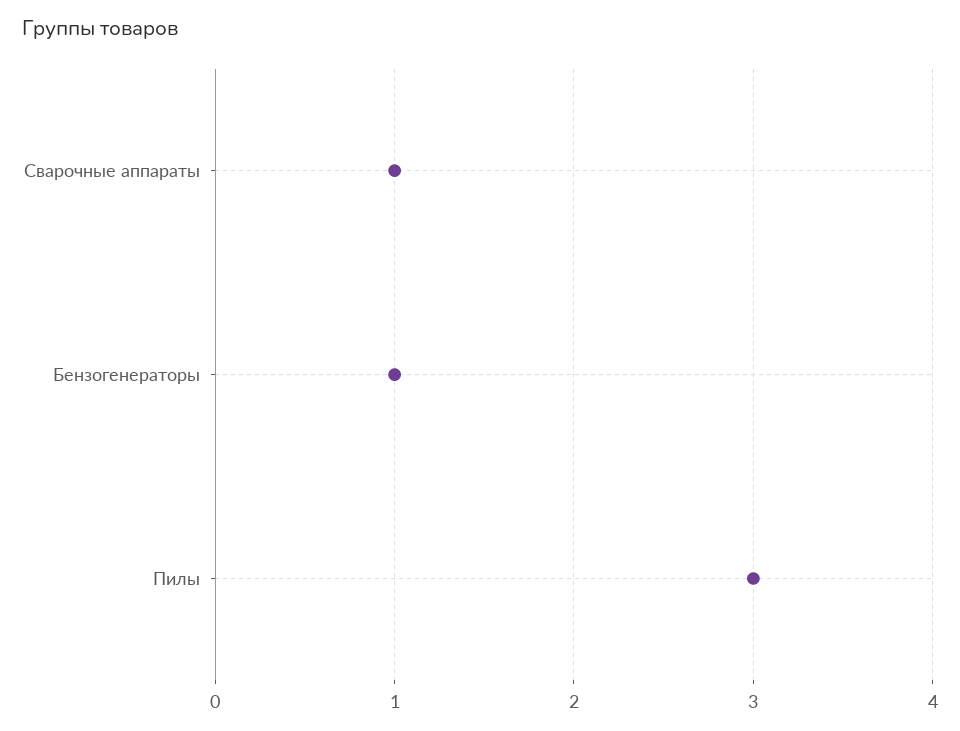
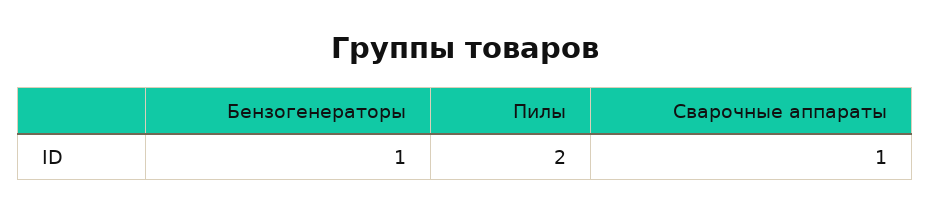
Пилы: 3 -> 2

